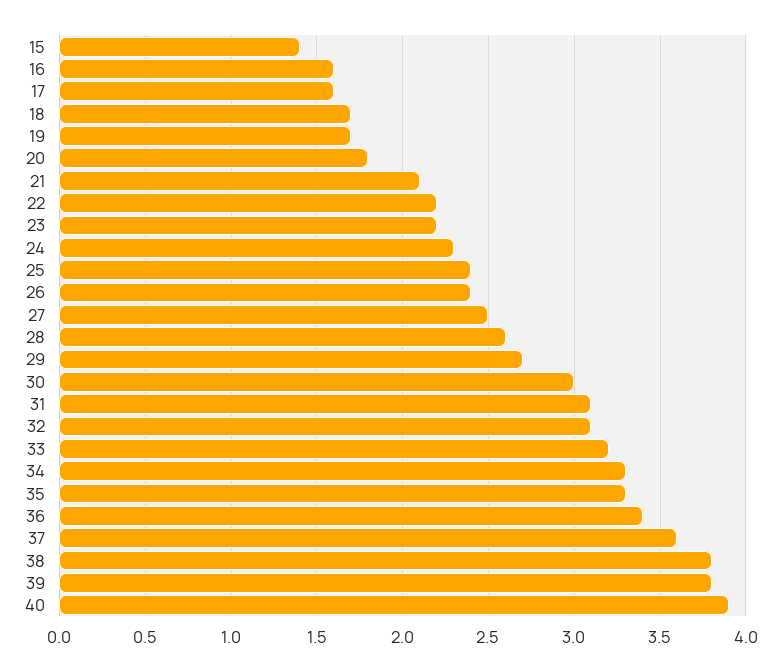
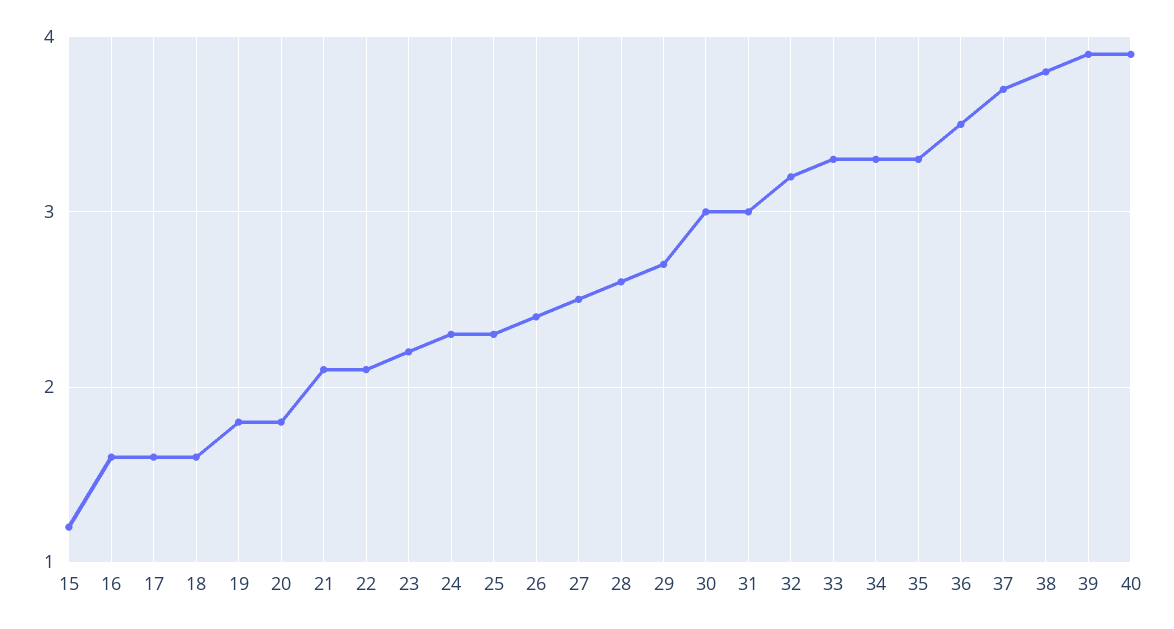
15: 1.4 -> 1.2
18: 1.7 -> 1.6
19: 1.7 -> 1.8
22: 2.2 -> 2.1
25: 2.4 -> 2.3
31: 3.1 -> 3
32: 3.1 -> 3.2
33: 3.2 -> 3.3
36: 3.4 -> 3.5
37: 3.6 -> 3.7
39: 3.8 -> 3.9

